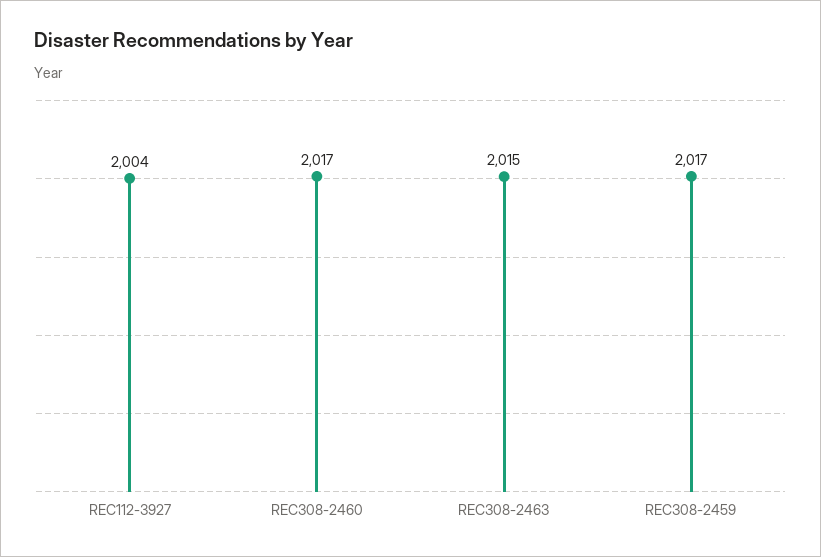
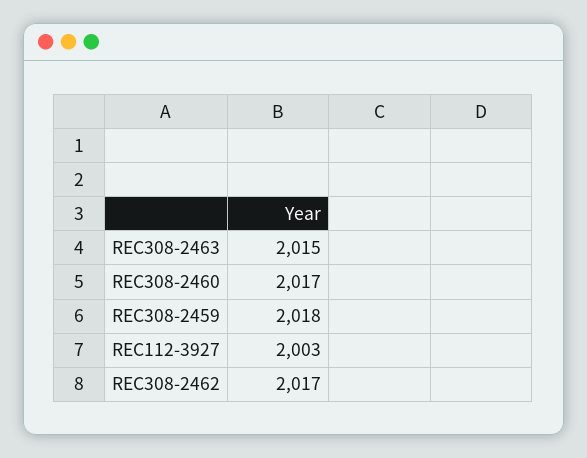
REC112-3927: 2004 -> 2003
REC308-2459: 2017 -> 2018
REC308-2462: none -> 2017

